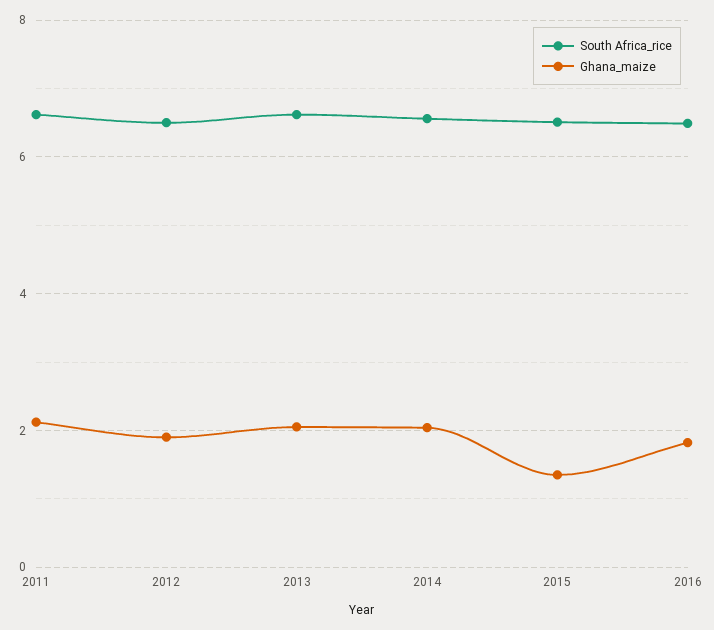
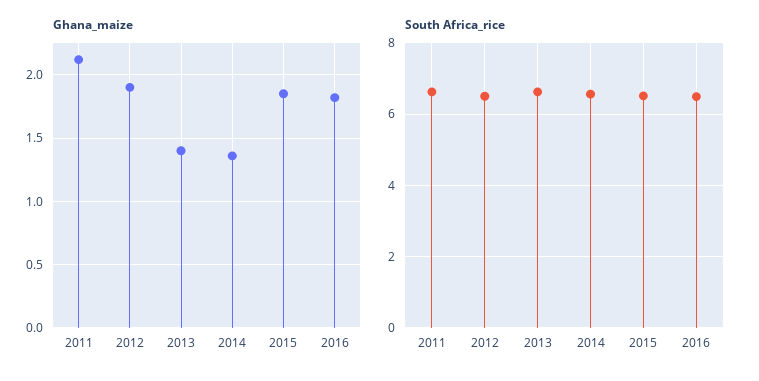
Ghana_maize, 2013: 2 -> 1.4
Ghana_maize, 2014: 2 -> 1.35
Ghana_maize, 2015: 1.4 -> 1.85

